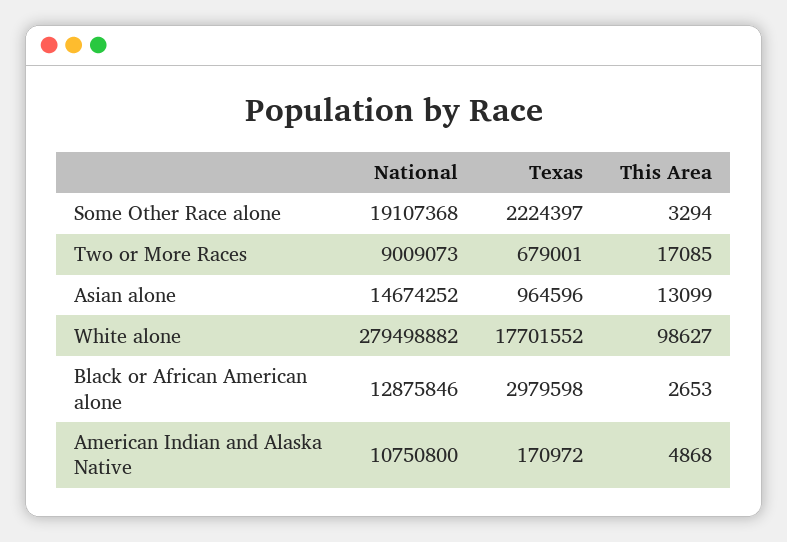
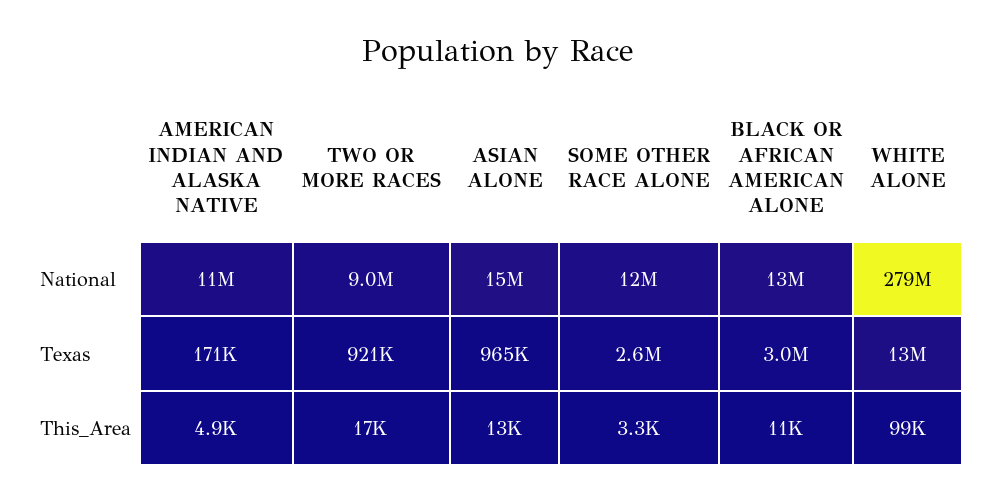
National, Some Other Race alone: 19107368 -> 12000000
Texas, Some Other Race alone: 2224397 -> 2600000
Texas, Two or More Races: 679001 -> 921000
Texas, White alone: 17701552 -> 13000000
This Area, Black or African American alone: 2653 -> 11000

